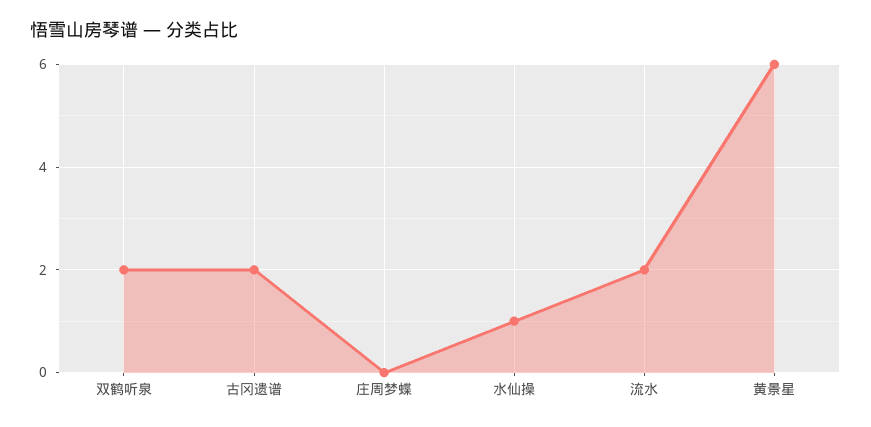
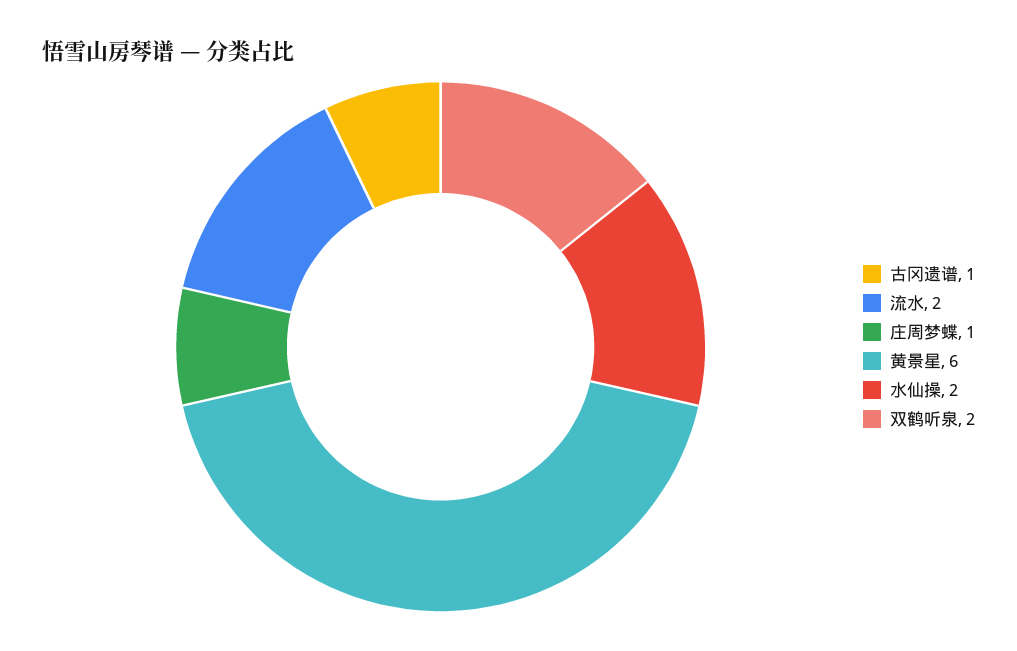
古冈遗谱: 2 -> 1
庄周梦蝶: 0 -> 1
水仙操: 1 -> 2

